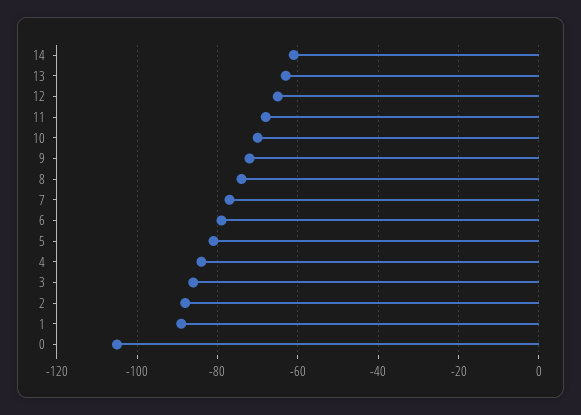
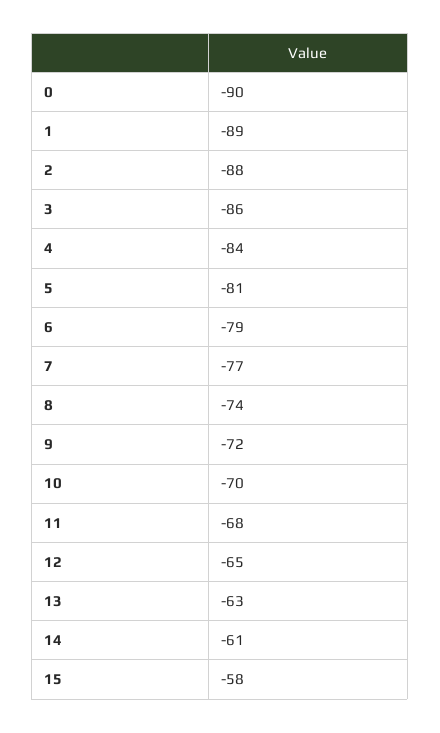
0: -105 -> -90
15: none -> -58

